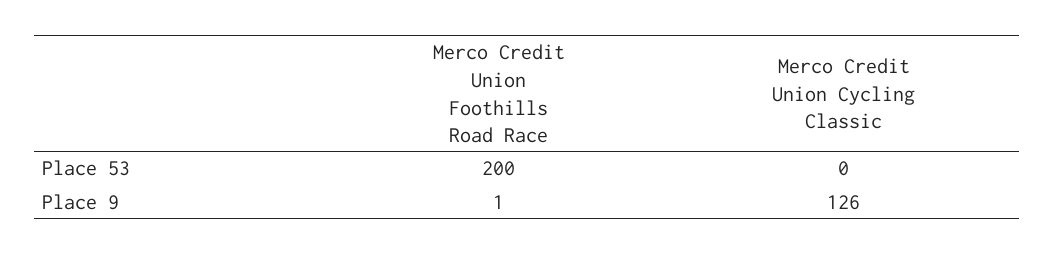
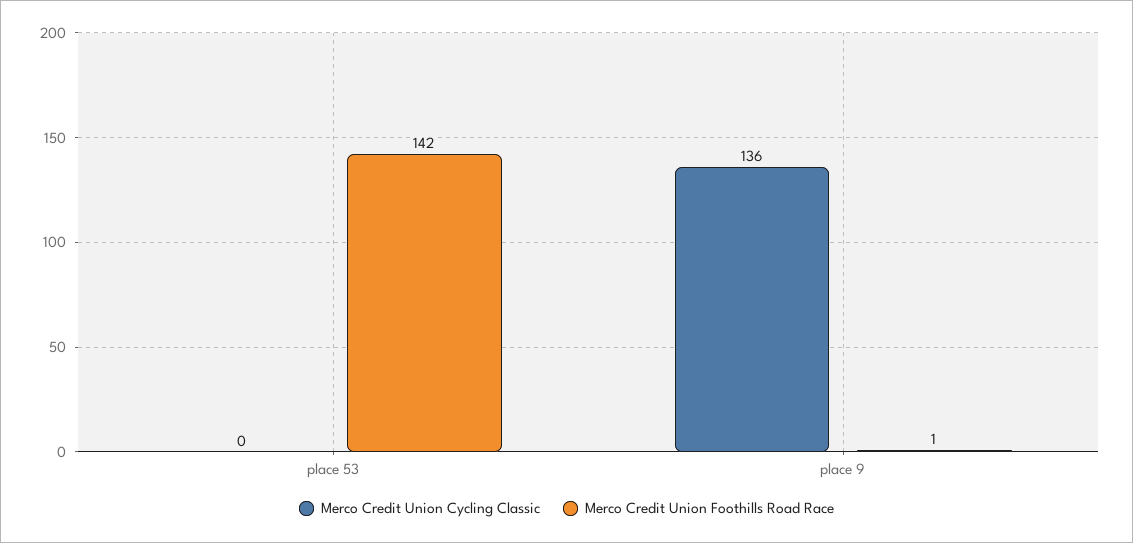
Merco Credit Union Foothills Road Race, Place 53: 200 -> 142
Merco Credit Union Cycling Classic, Place 9: 126 -> 136

